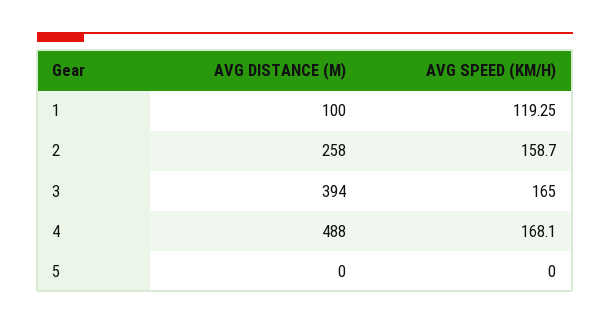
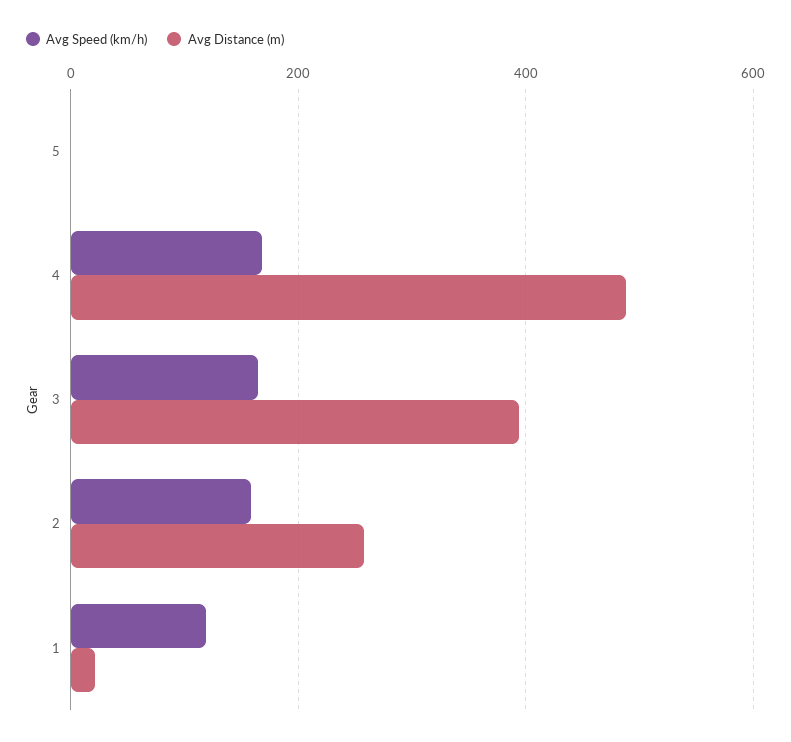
AVG DISTANCE (M), 1: 100 -> 20

